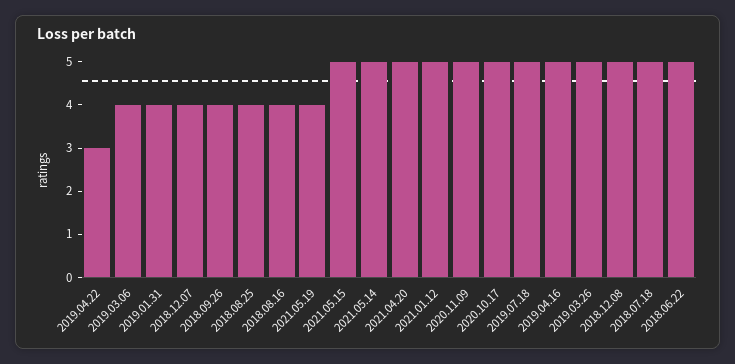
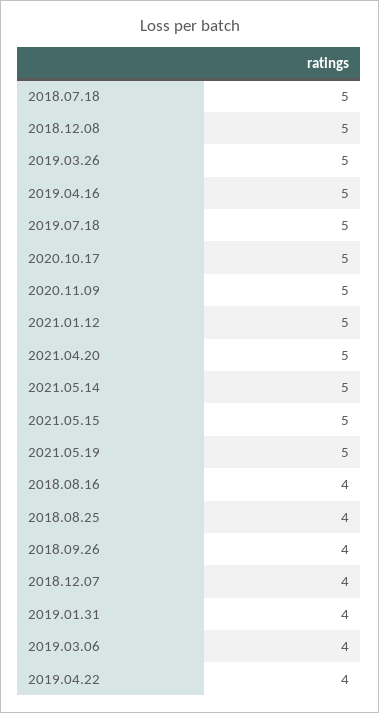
2019.04.22: 3 -> 4
2021.05.19: 4 -> 5
2018.06.22: 5 -> none

